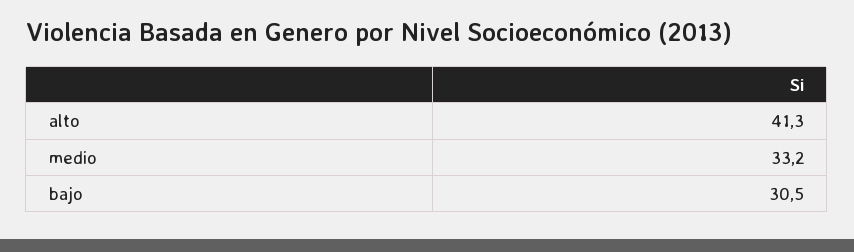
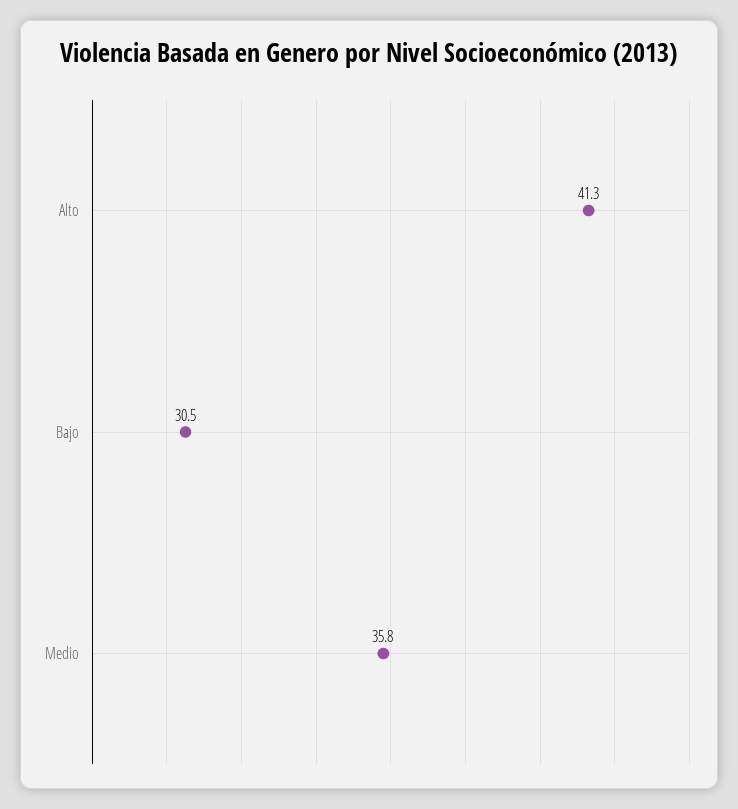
medio: 33.2 -> 35.8

